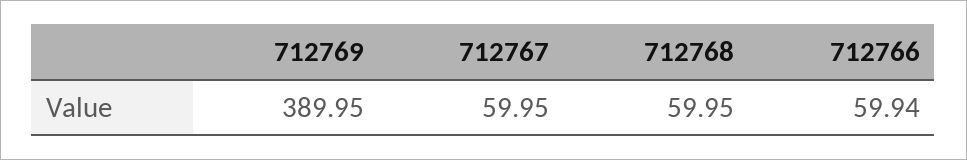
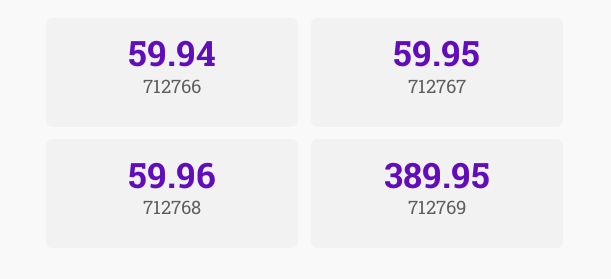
712768: 59.95 -> 59.96

